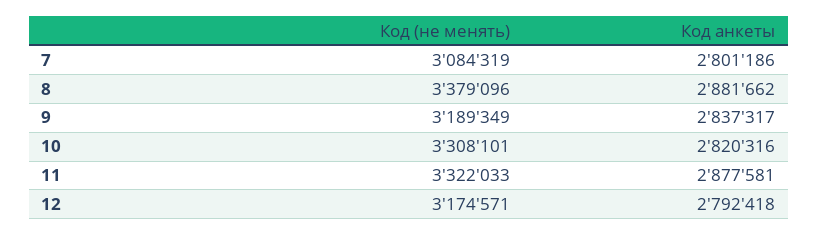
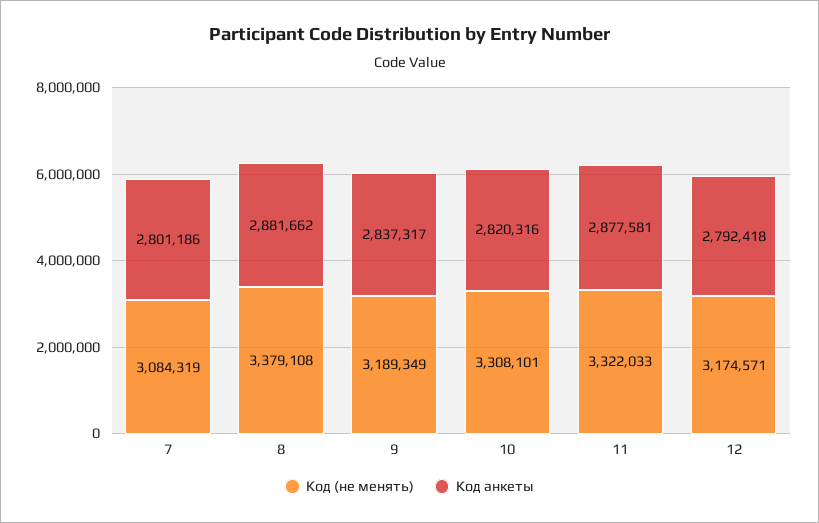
Код (не менять), 8: 3379096 -> 3379108

